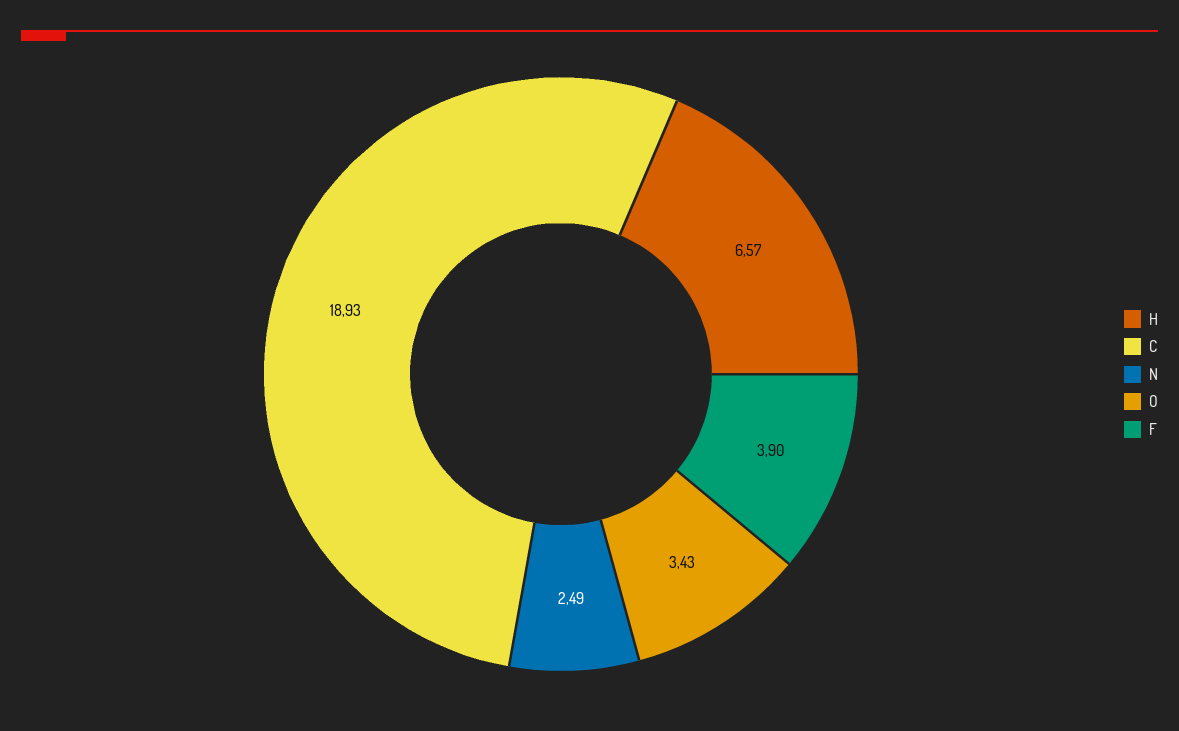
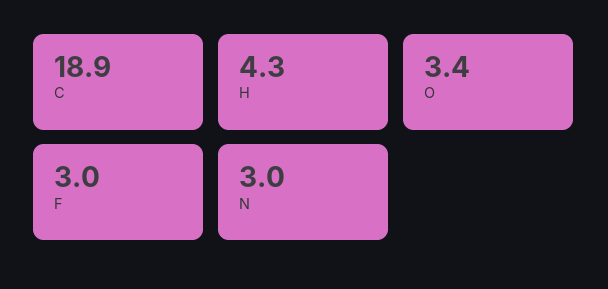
H: 6.57 -> 4.3
N: 2.49 -> 3
F: 3.9 -> 3

